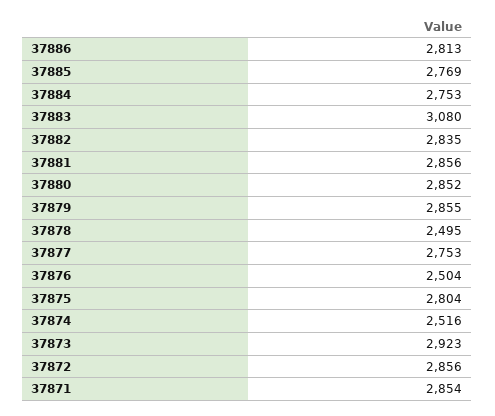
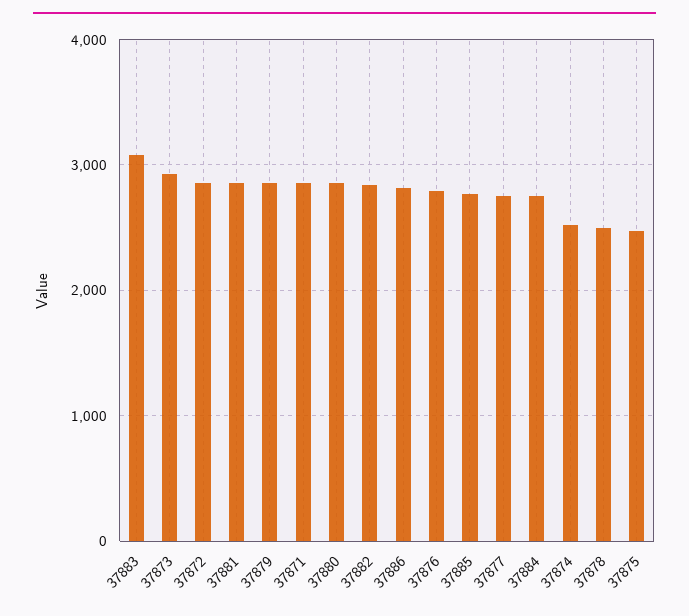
37876: 2504 -> 2800
37875: 2804 -> 2500

